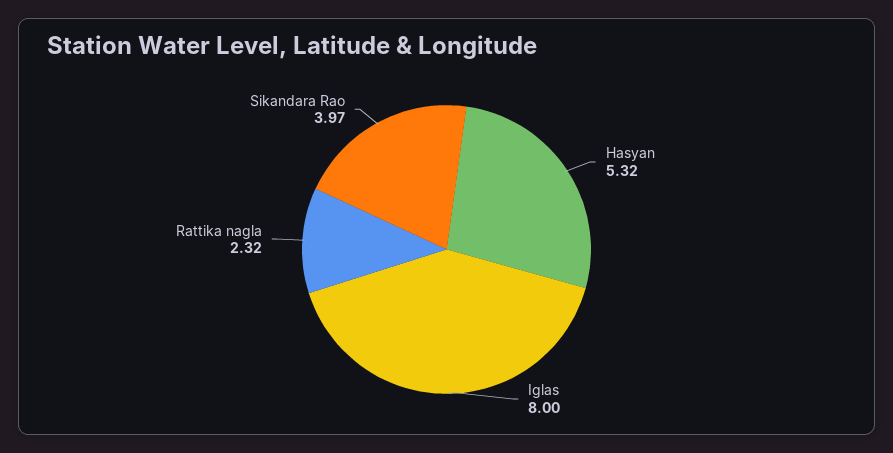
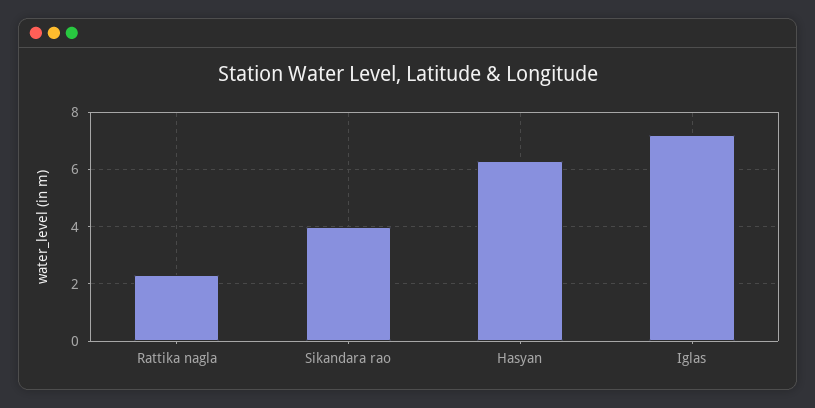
Hasyan: 5.32 -> 6.25
Iglas: 8 -> 7.25

